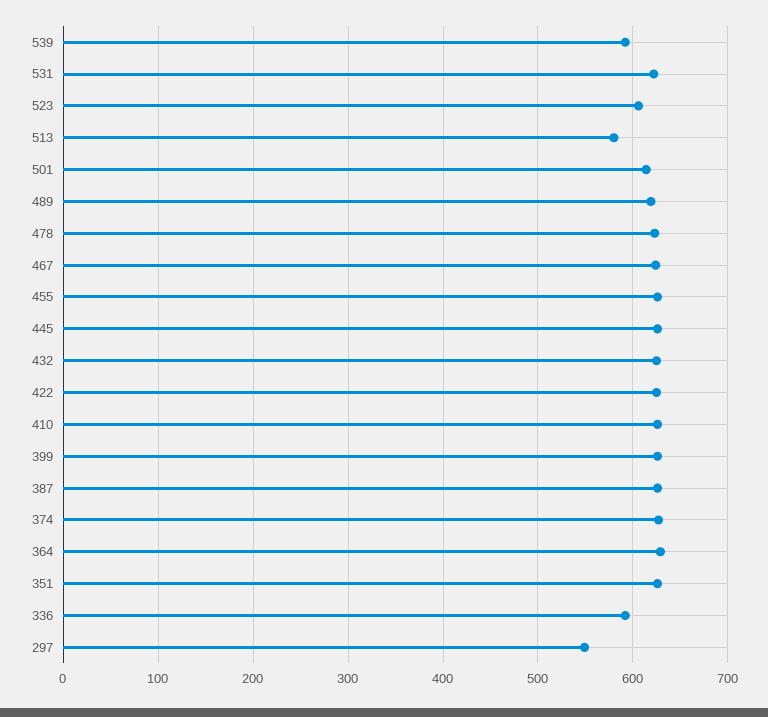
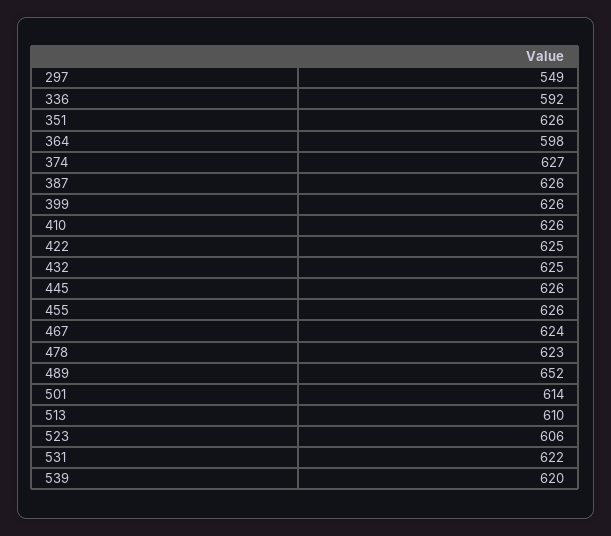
539: 590 -> 620
513: 580 -> 610
489: 620 -> 652
364: 630 -> 598

